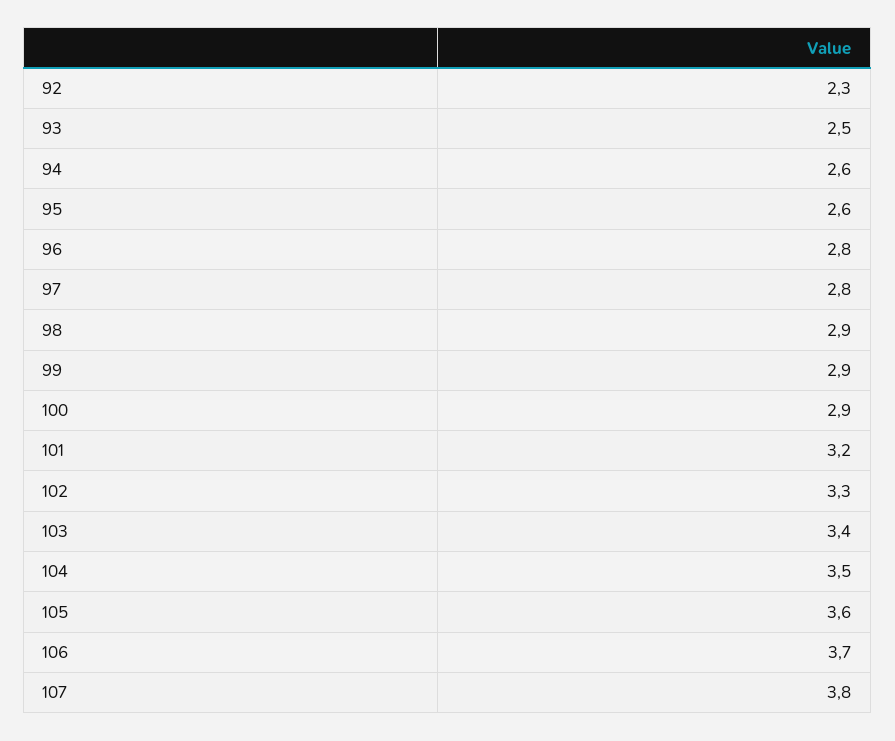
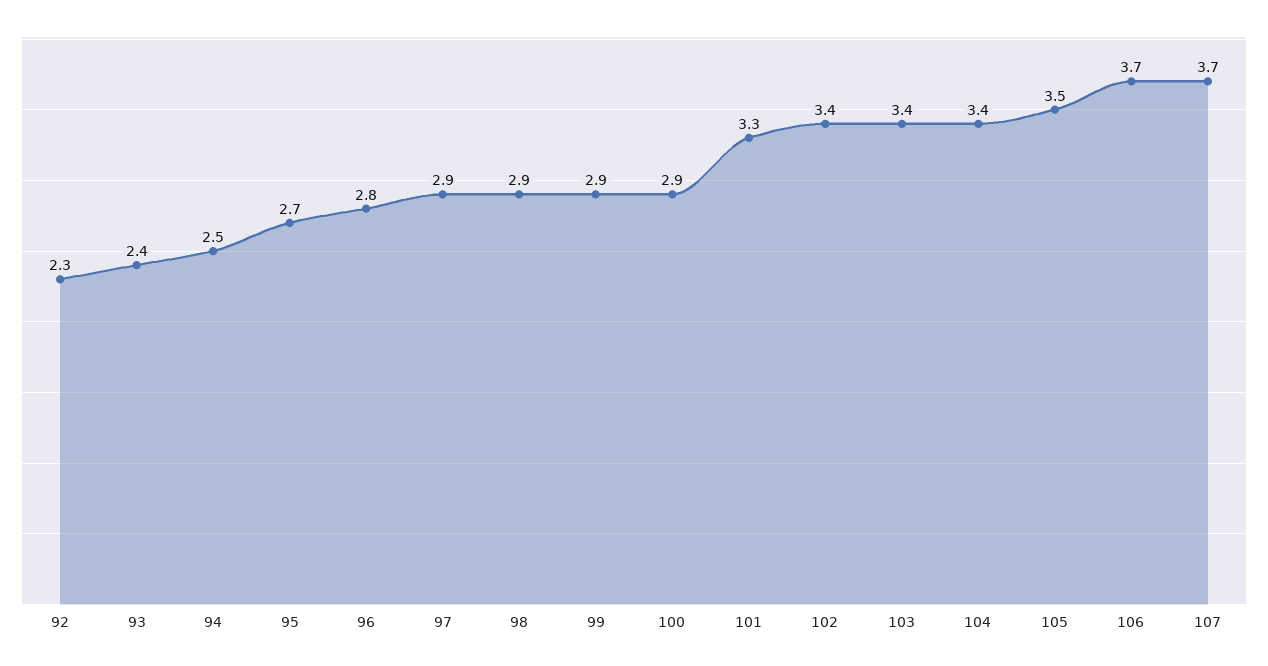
93: 2.5 -> 2.4
94: 2.6 -> 2.5
95: 2.6 -> 2.7
97: 2.8 -> 2.9
101: 3.2 -> 3.3
102: 3.3 -> 3.4
104: 3.5 -> 3.4
105: 3.6 -> 3.5
107: 3.8 -> 3.7

